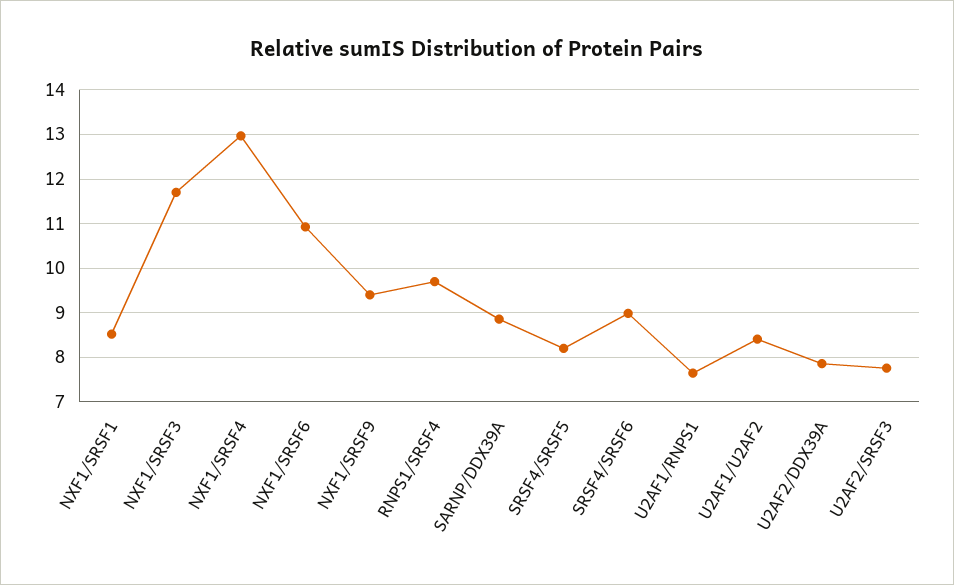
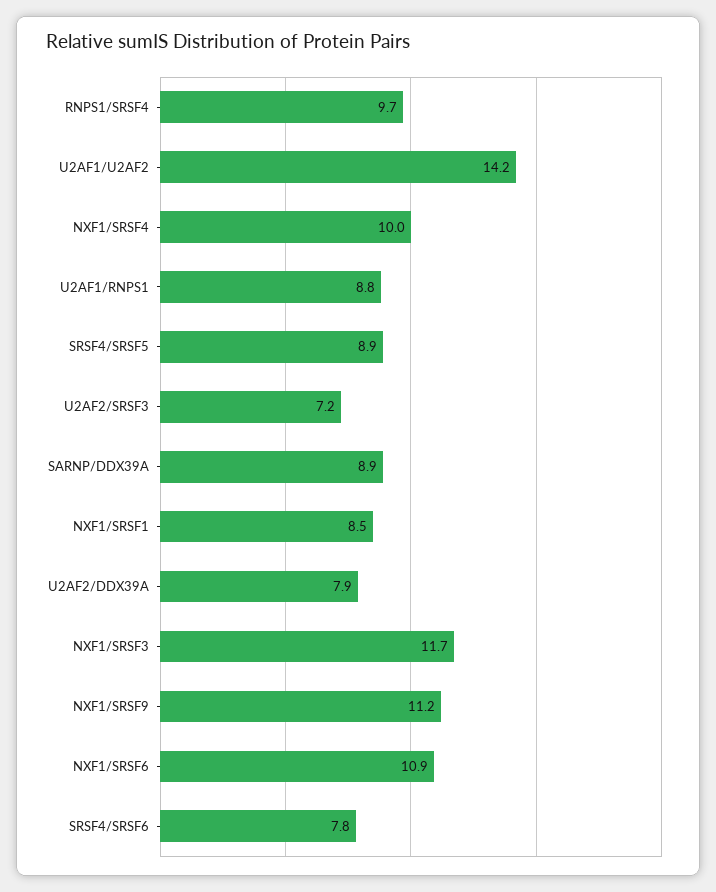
NXF1/SRSF4: 13 -> 10
NXF1/SRSF9: 9.4 -> 11.2
SRSF4/SRSF5: 8.2 -> 8.9
SRSF4/SRSF6: 9 -> 7.8
U2AF1/RNPS1: 7.6 -> 8.8
U2AF1/U2AF2: 8.4 -> 14.2
U2AF2/SRSF3: 7.8 -> 7.2

